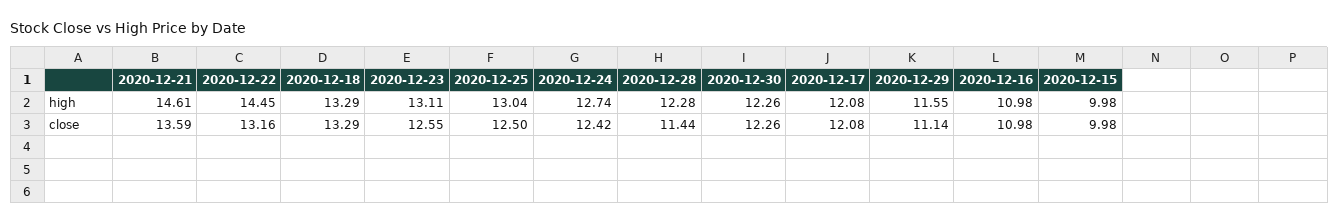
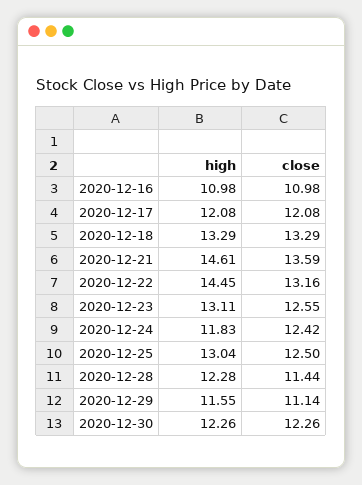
2020-12-24, high: 12.74 -> 11.83
2020-12-15, high: 9.98 -> none
2020-12-15, close: 9.98 -> none

